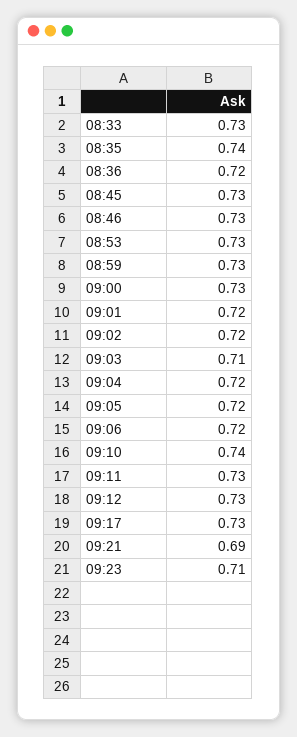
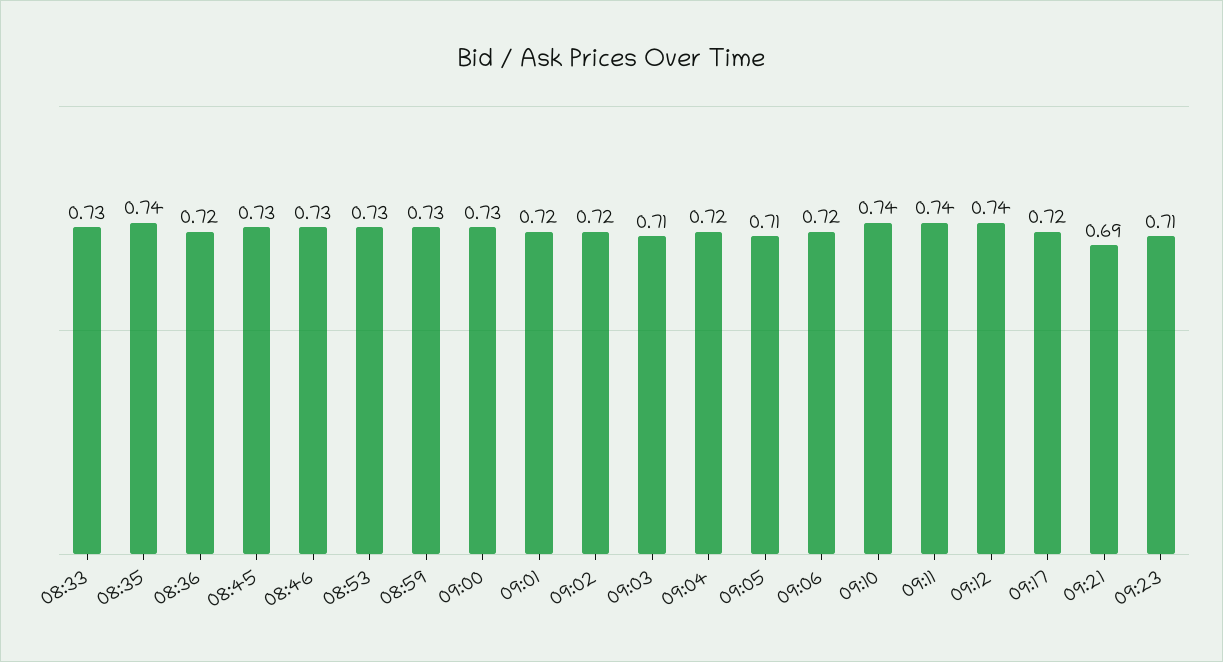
09:05: 0.72 -> 0.71
09:11: 0.73 -> 0.74
09:12: 0.73 -> 0.74
09:17: 0.73 -> 0.72

